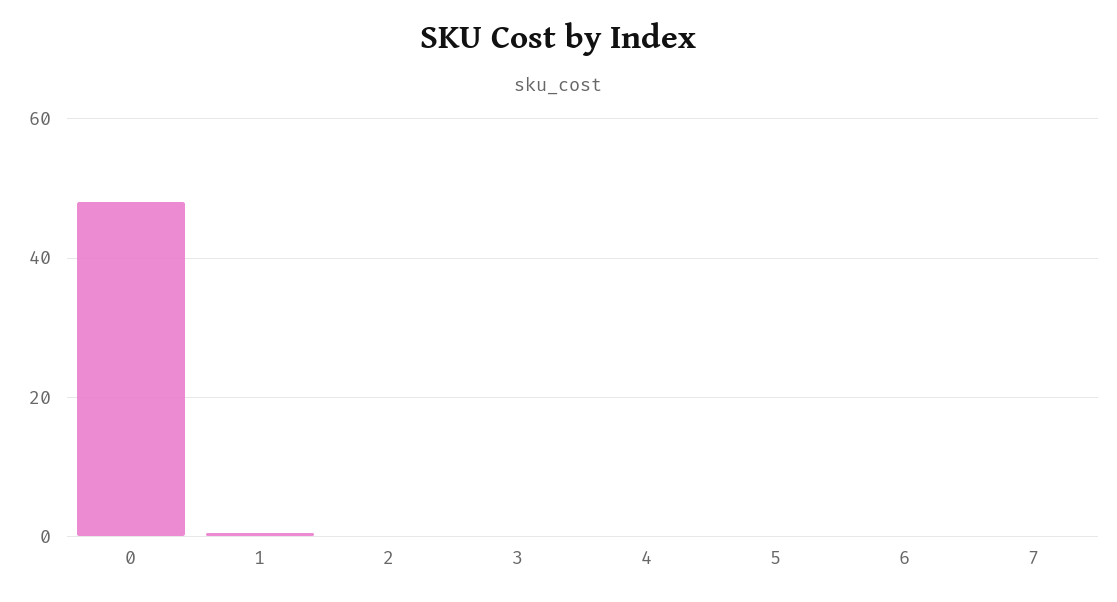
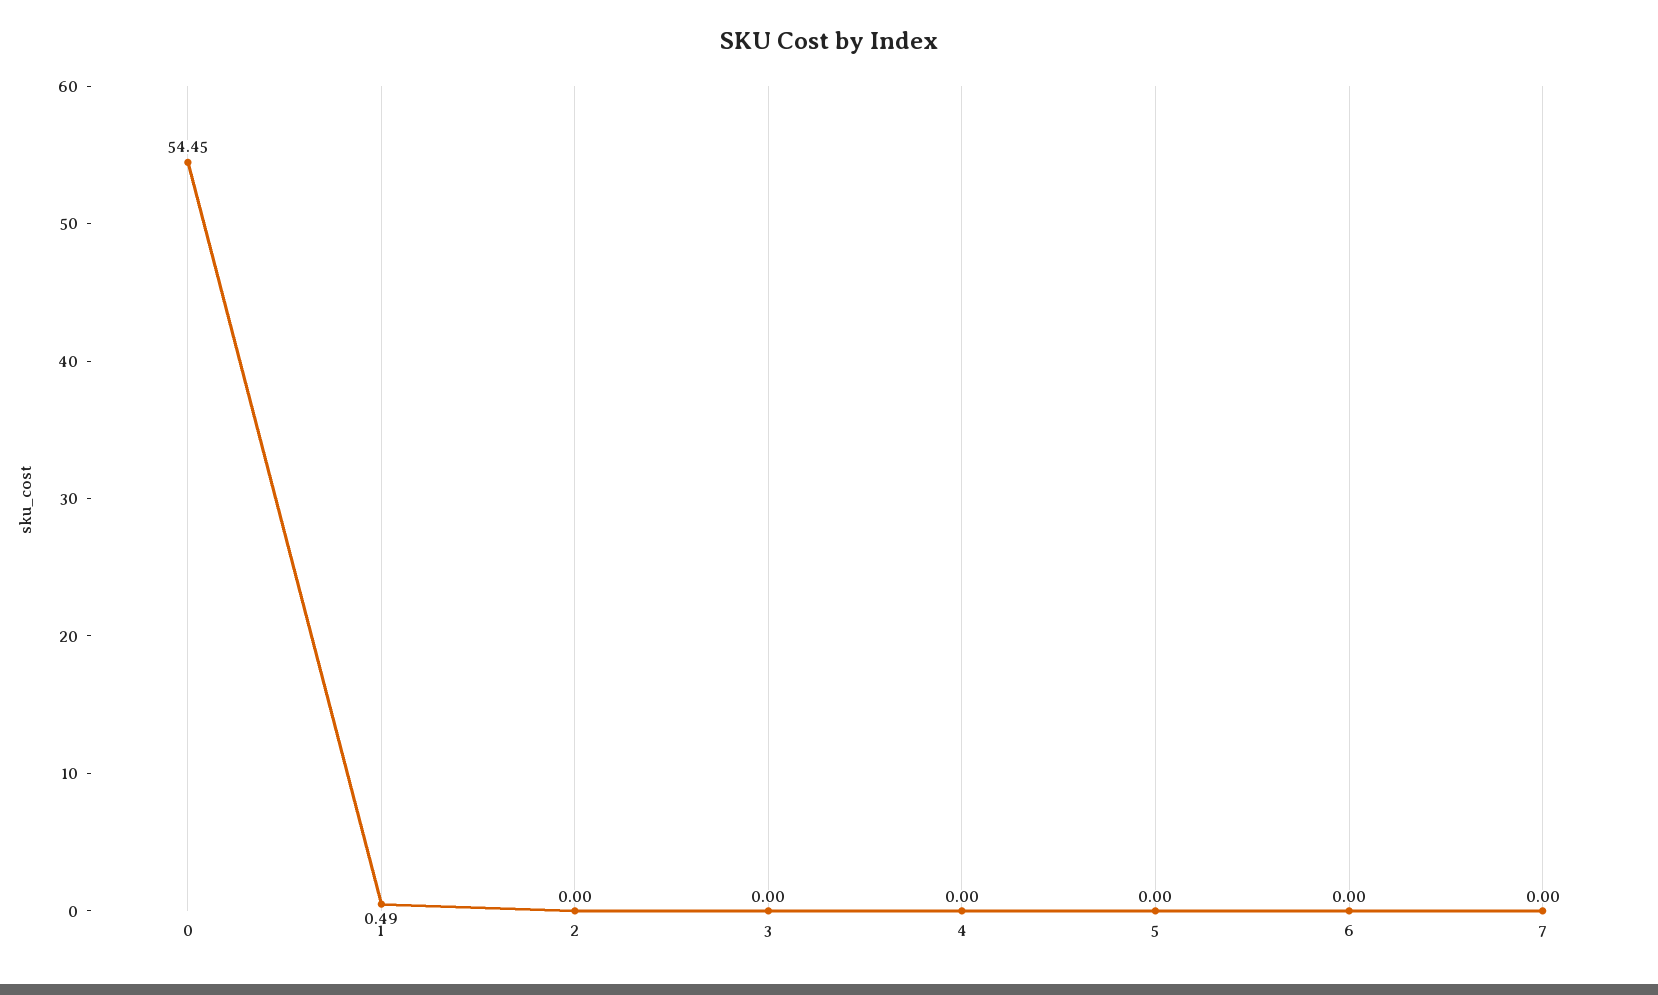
0: 48 -> 54.45

